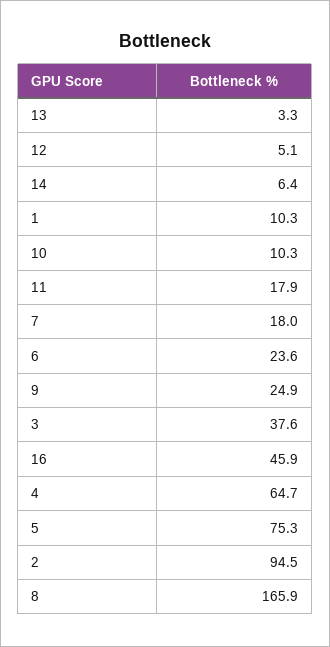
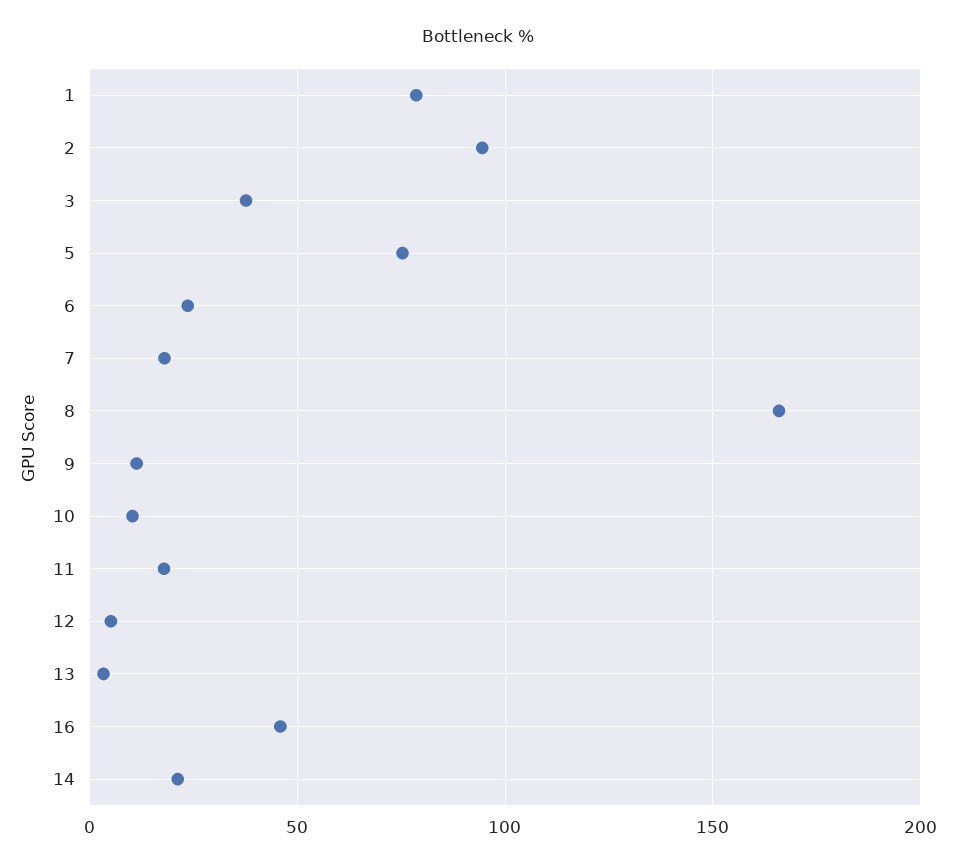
14: 6.4 -> 20
1: 10.3 -> 80
9: 24.9 -> 10
4: 64.7 -> none

